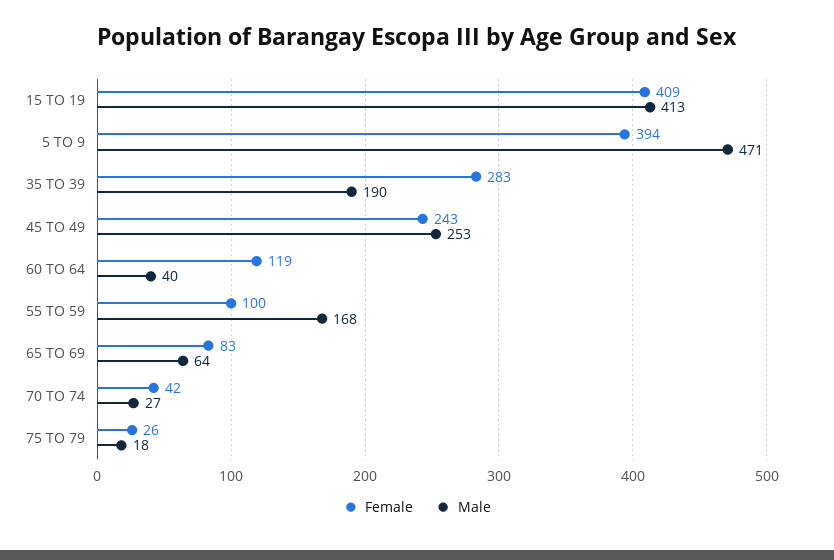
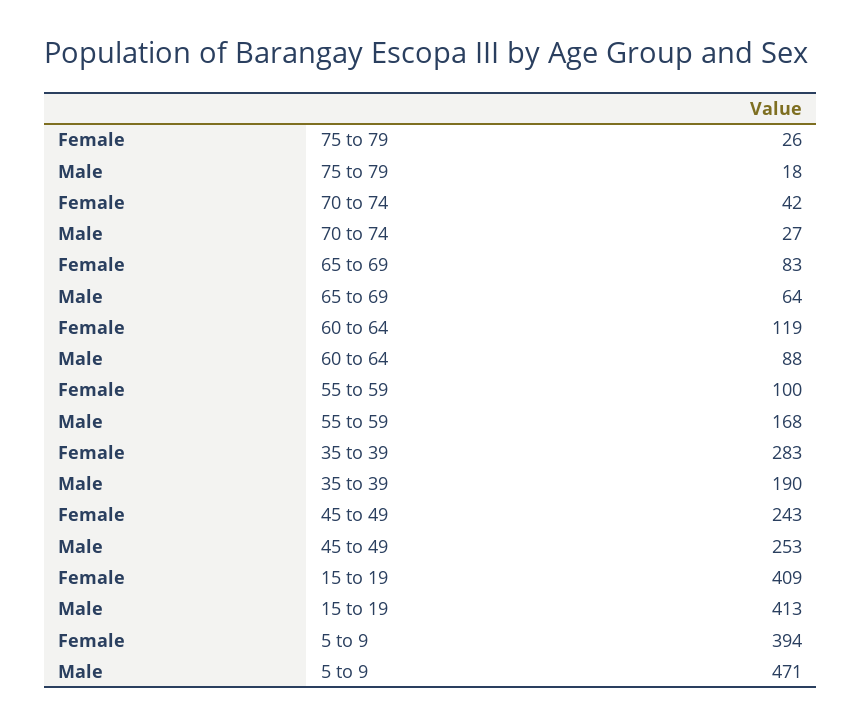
Male, 60 TO 64: 40 -> 88

